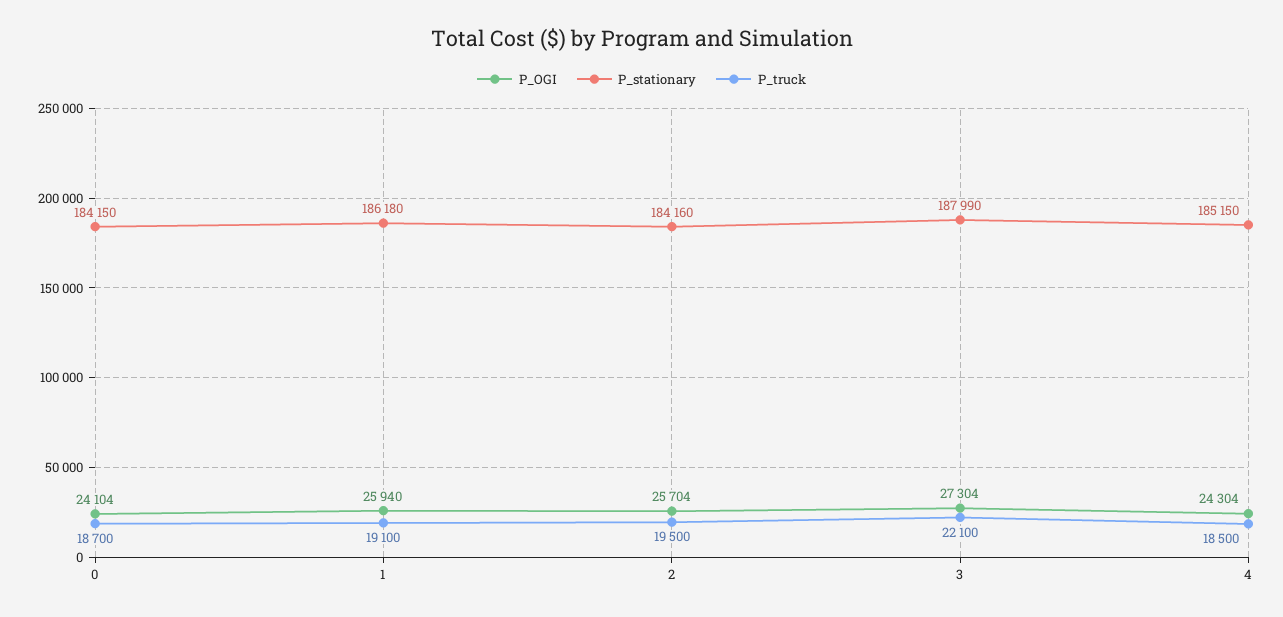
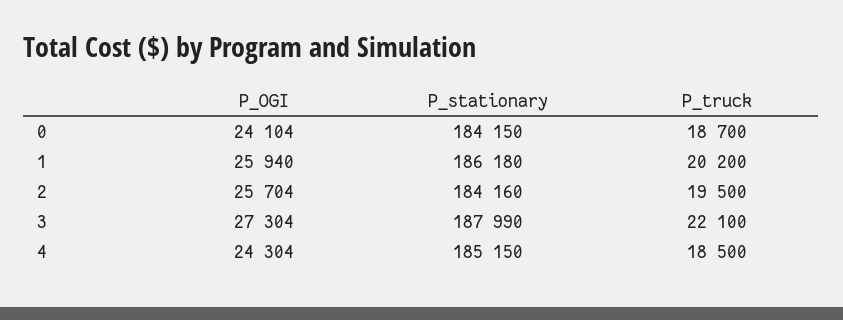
P_truck, 1: 19100 -> 20200

